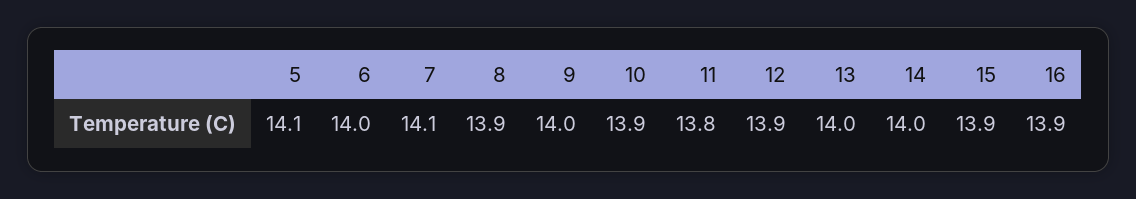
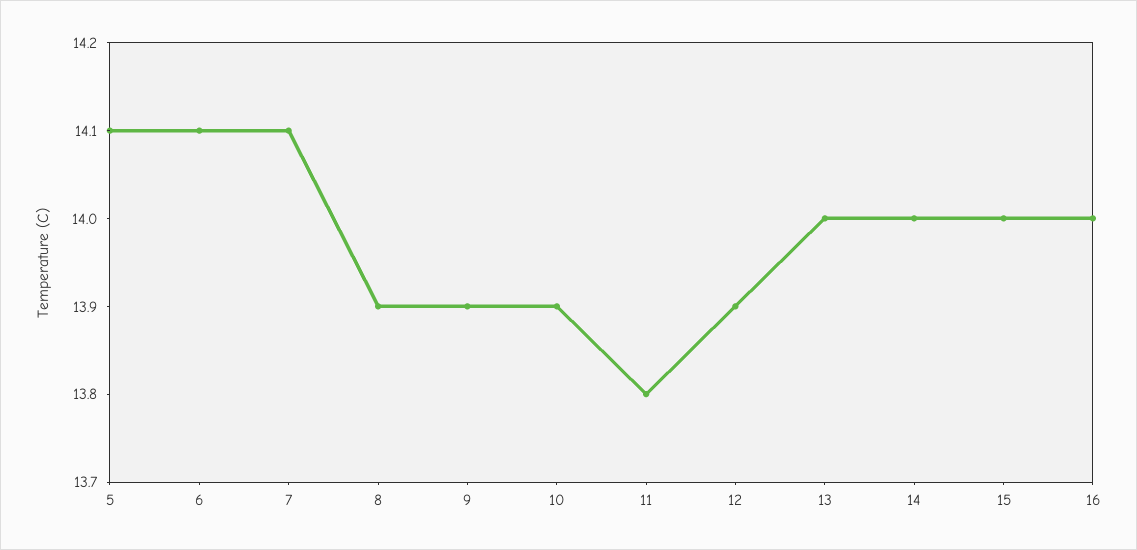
6: 14 -> 14.1
9: 14 -> 13.9
15: 13.9 -> 14
16: 13.9 -> 14

